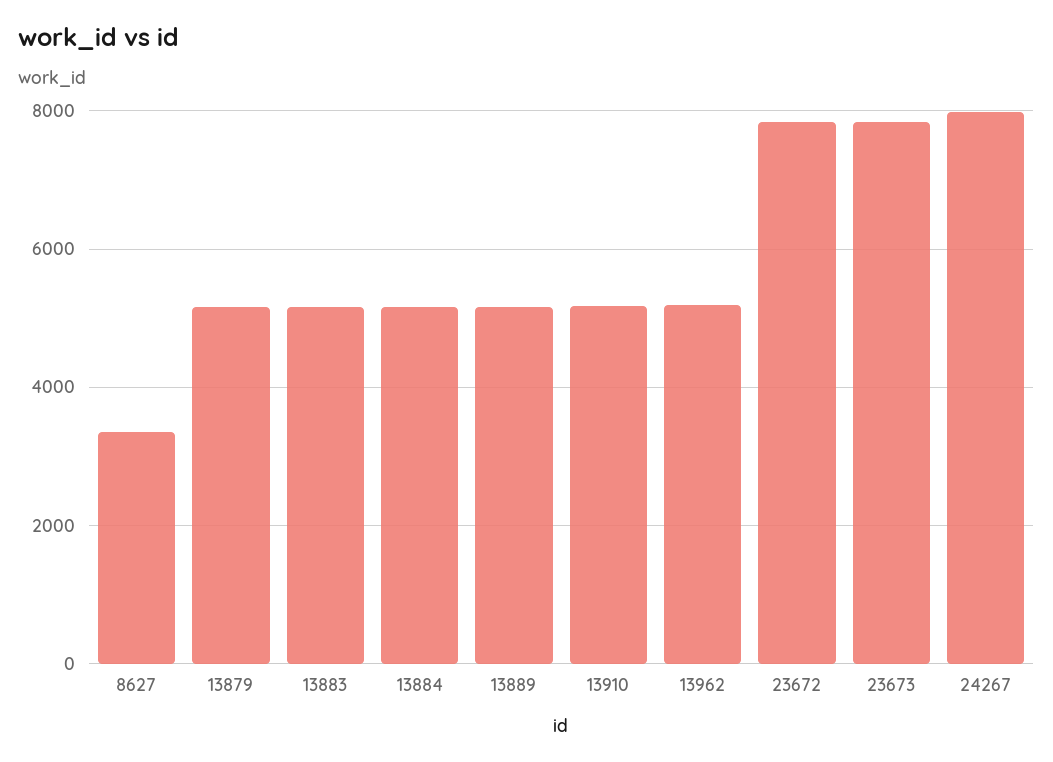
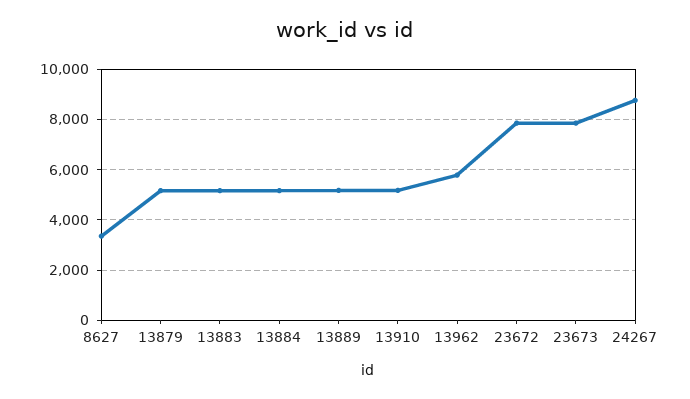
13962: 5200 -> 5750
24267: 8000 -> 8750

